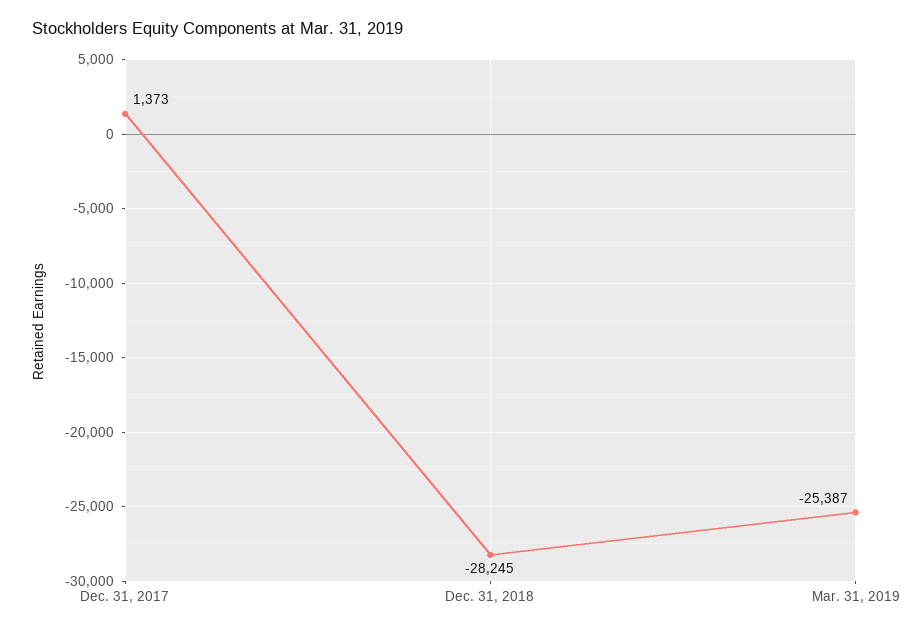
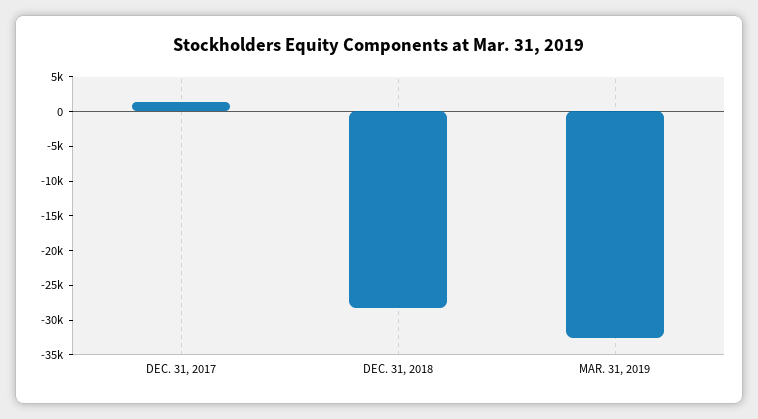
Mar. 31, 2019: -25387 -> -32500

